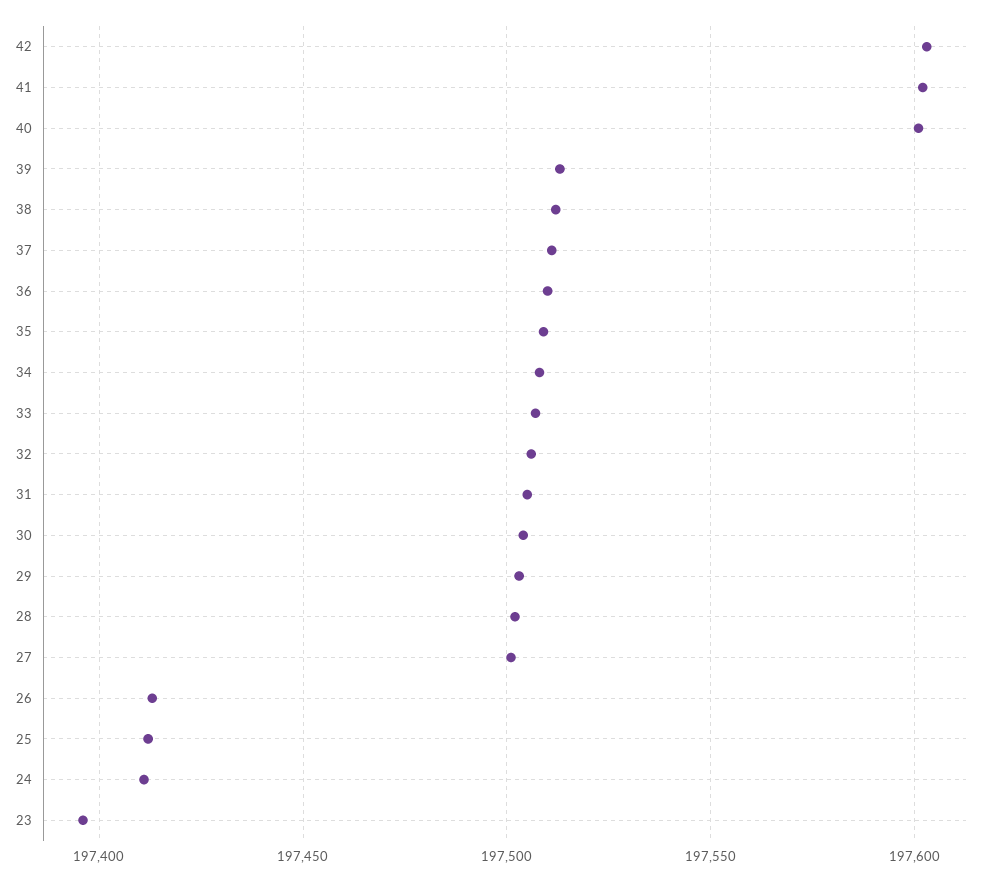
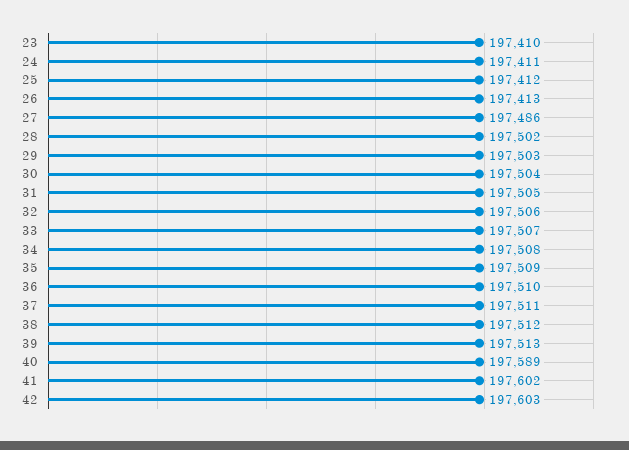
40: 197600 -> 197589
27: 197500 -> 197486
23: 197395 -> 197410

